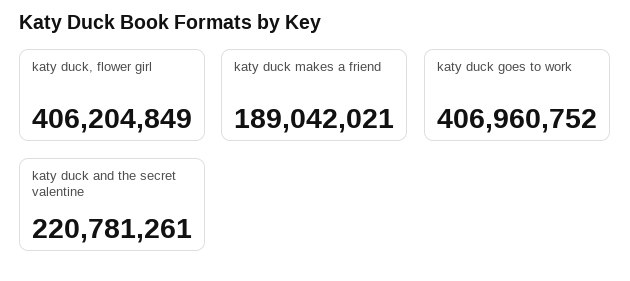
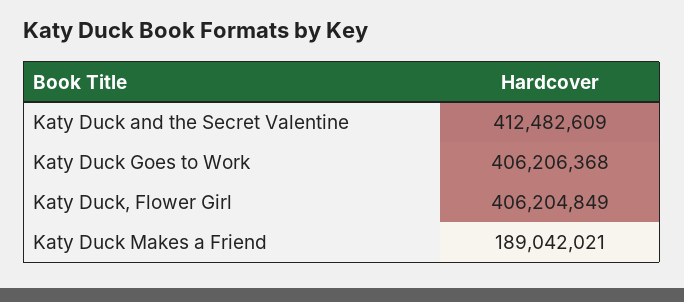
katy duck goes to work: 406960752 -> 406206368
katy duck and the secret valentine: 220781261 -> 412482609

